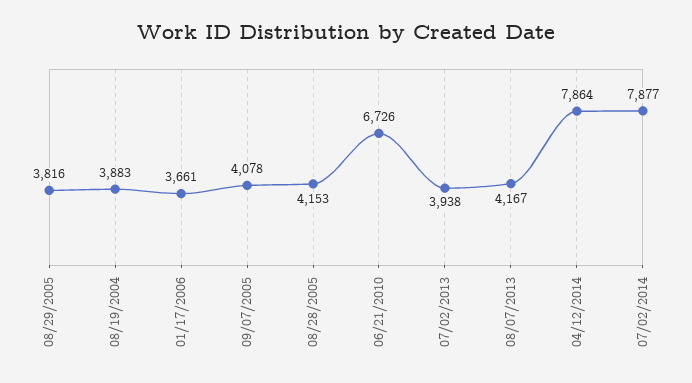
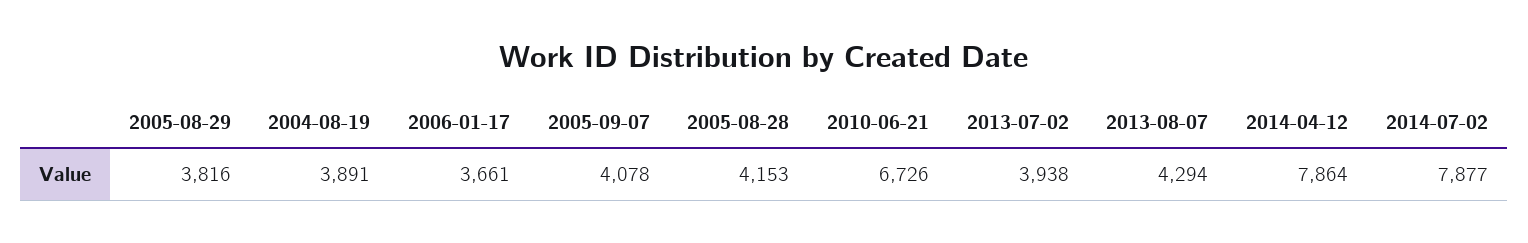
08/19/2004: 3883 -> 3891
08/07/2013: 4167 -> 4294

